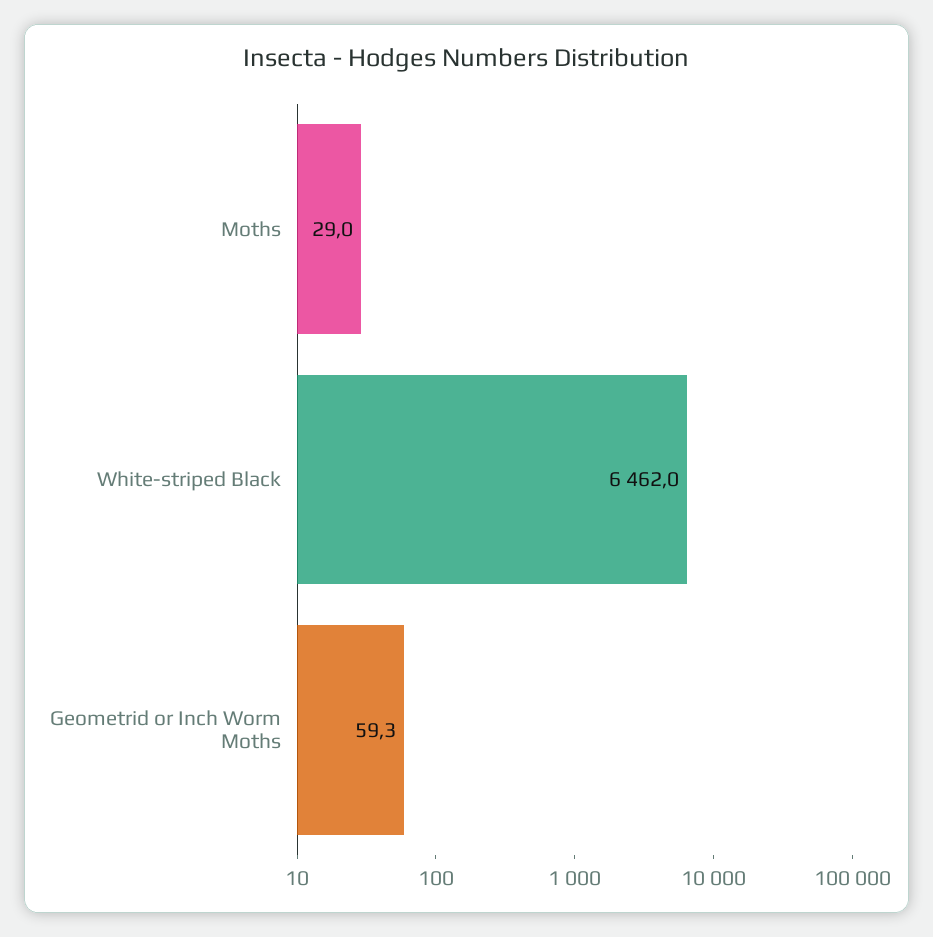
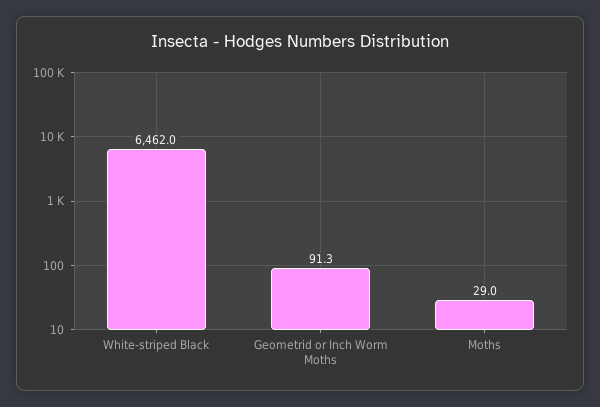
Geometrid or Inch Worm Moths: 59.3 -> 91.3

